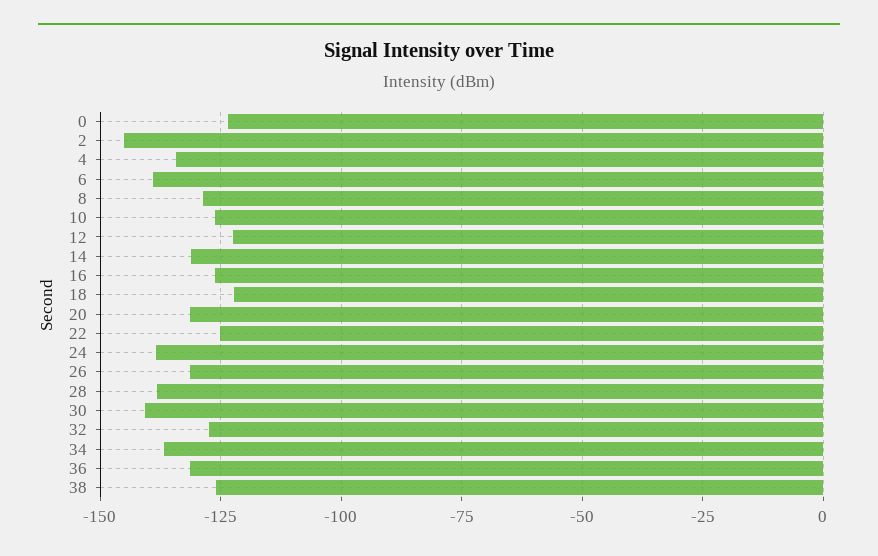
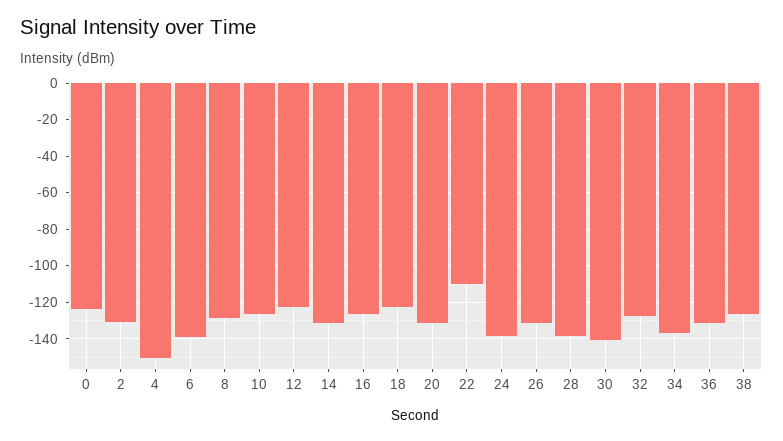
2: -145 -> -130
4: -135 -> -150
22: -125 -> -110

